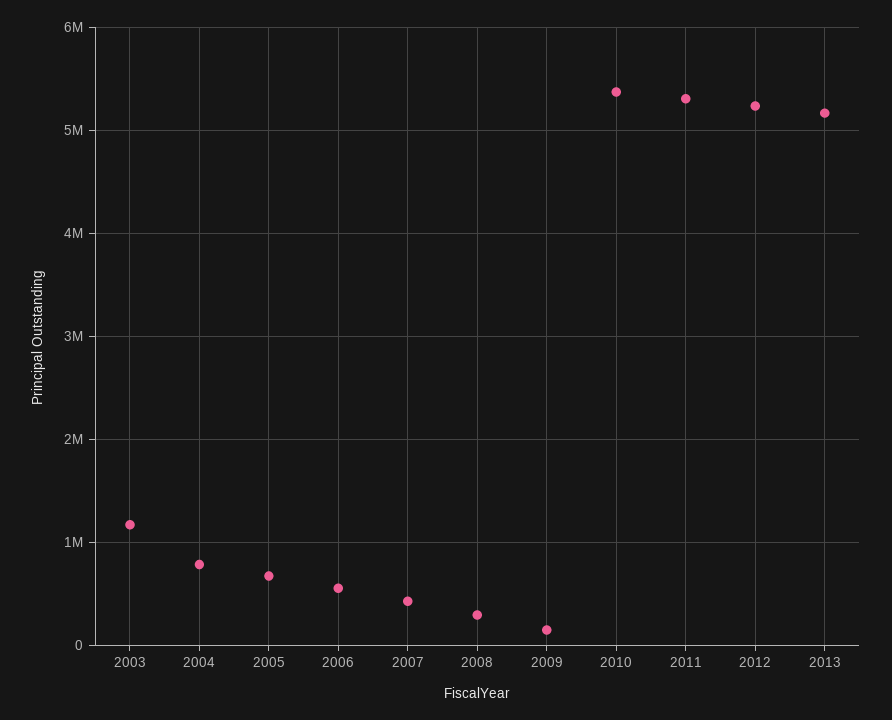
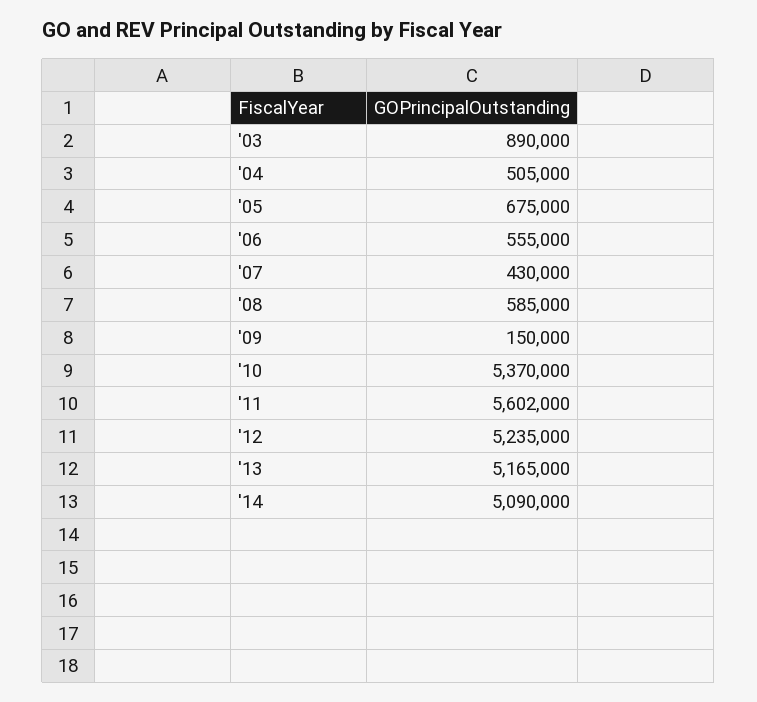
2003: 1200000 -> 890000
2004: 800000 -> 505000
2008: 300000 -> 585000
2011: 5300000 -> 5602000
'14: none -> 5090000

